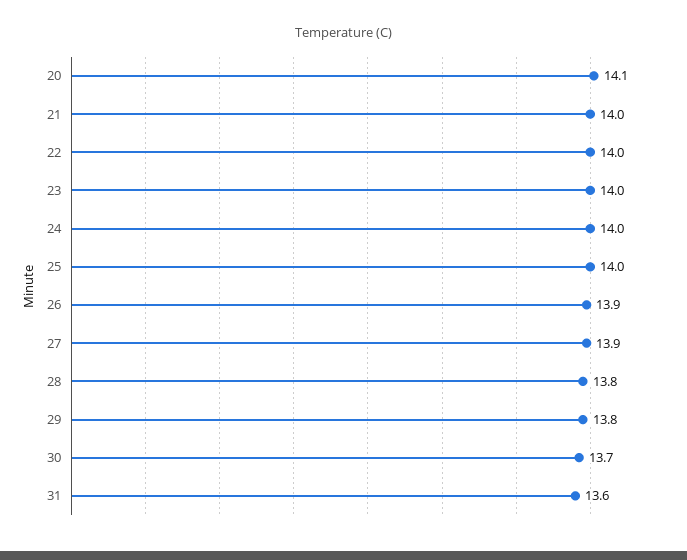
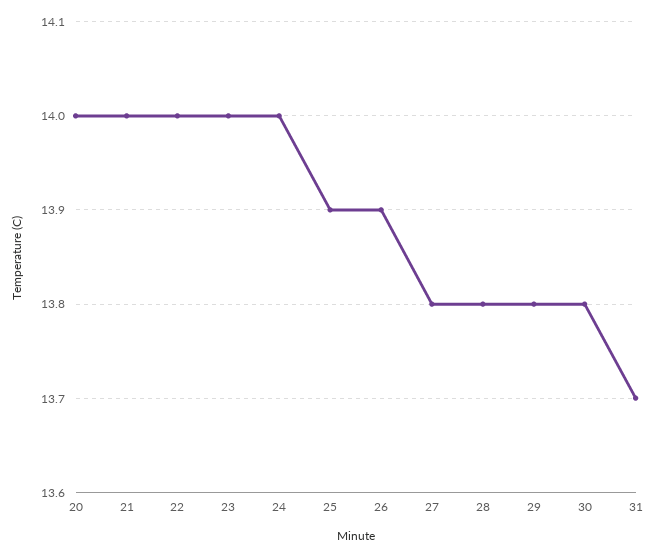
20: 14.1 -> 14
25: 14 -> 13.9
27: 13.9 -> 13.8
30: 13.7 -> 13.8
31: 13.6 -> 13.7

